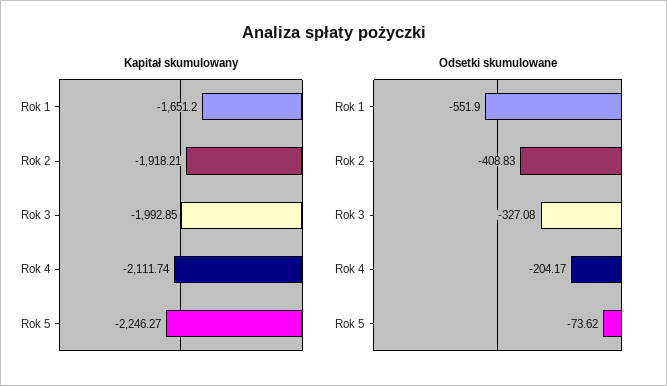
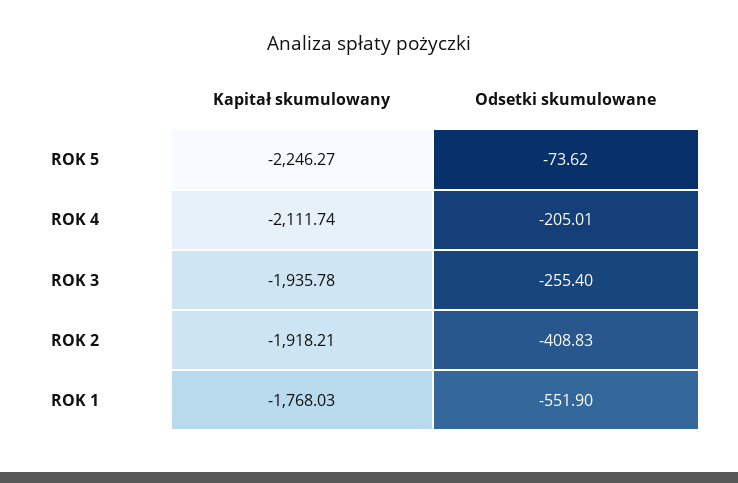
Kapitał skumulowany, Rok 1: -1651.2 -> -1768.03
Kapitał skumulowany, Rok 3: -1992.85 -> -1935.78
Odsetki skumulowane, Rok 3: -327.08 -> -255.4
Odsetki skumulowane, Rok 4: -204.17 -> -205.01

